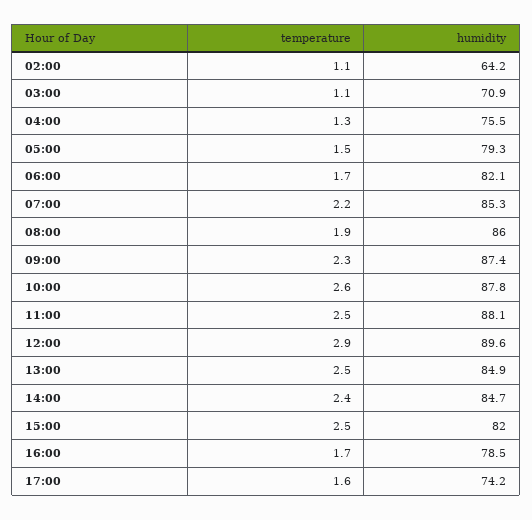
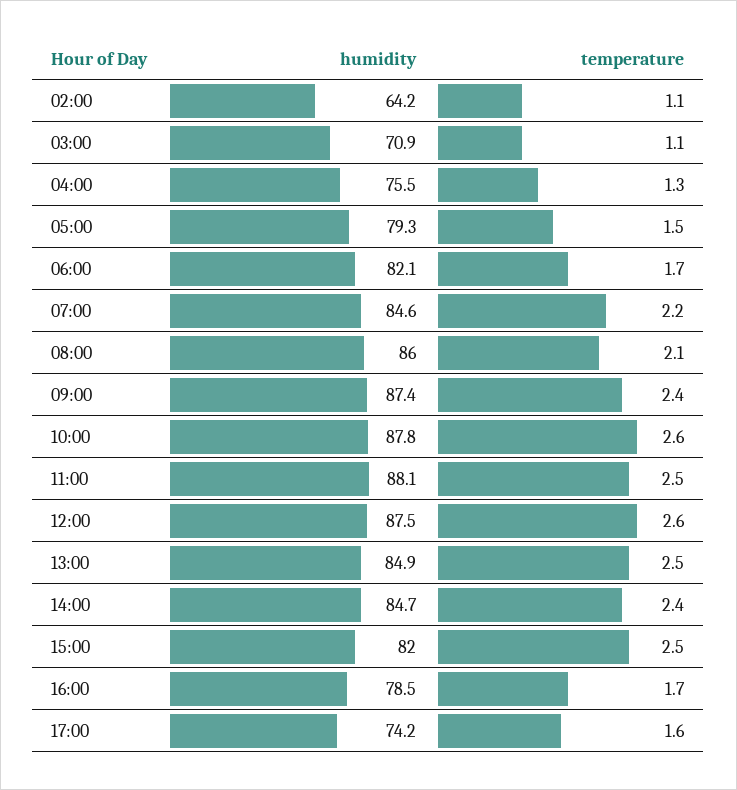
humidity, 07:00: 85.3 -> 84.6
temperature, 08:00: 1.9 -> 2.1
temperature, 09:00: 2.3 -> 2.4
temperature, 12:00: 2.9 -> 2.6
humidity, 12:00: 89.6 -> 87.5

